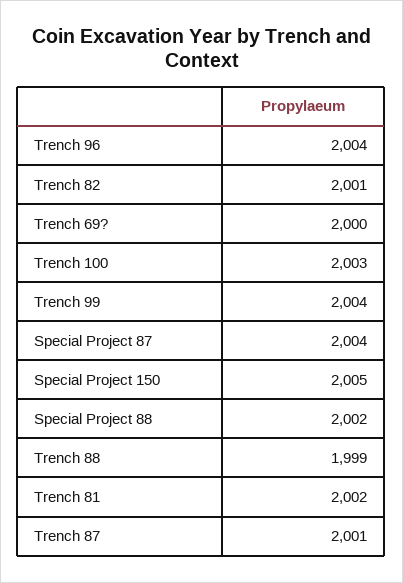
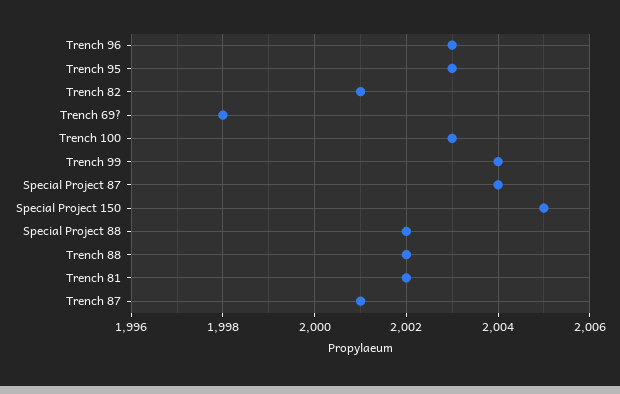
Trench 96: 2004 -> 2003
Trench 69?: 2000 -> 1998
Trench 88: 1999 -> 2002
Trench 95: none -> 2003

